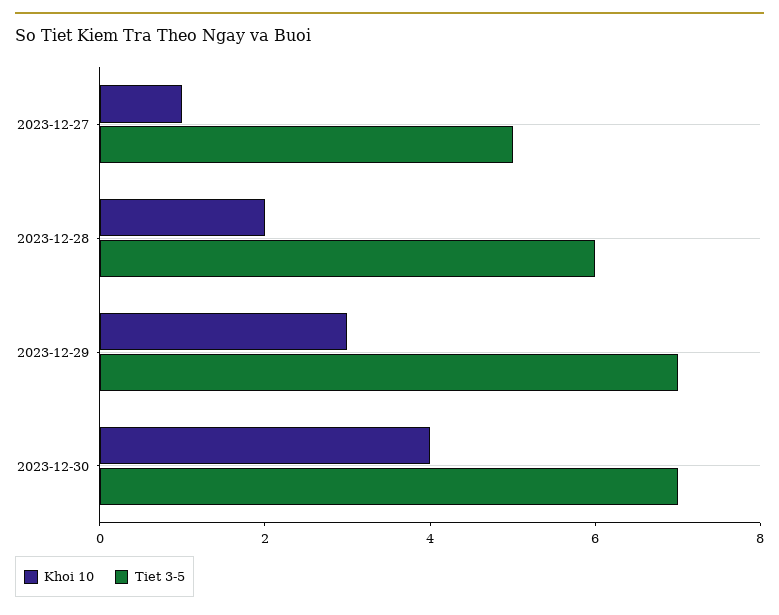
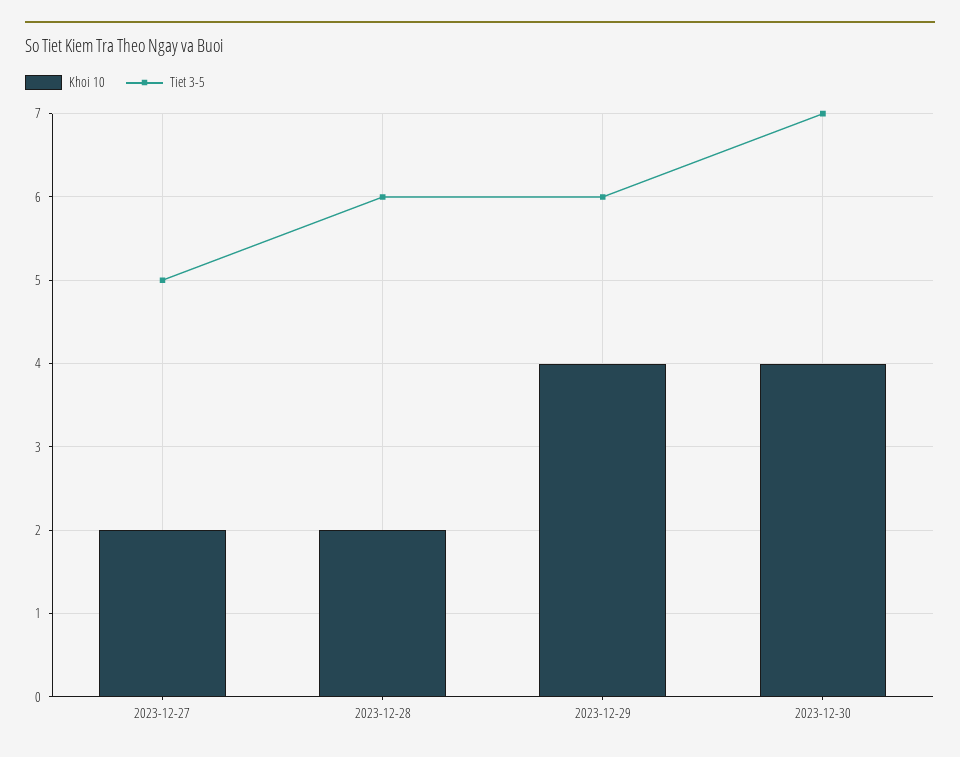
Khoi 10, 2023-12-27: 1 -> 2
Khoi 10, 2023-12-29: 3 -> 4
Tiet 3-5, 2023-12-29: 7 -> 6

